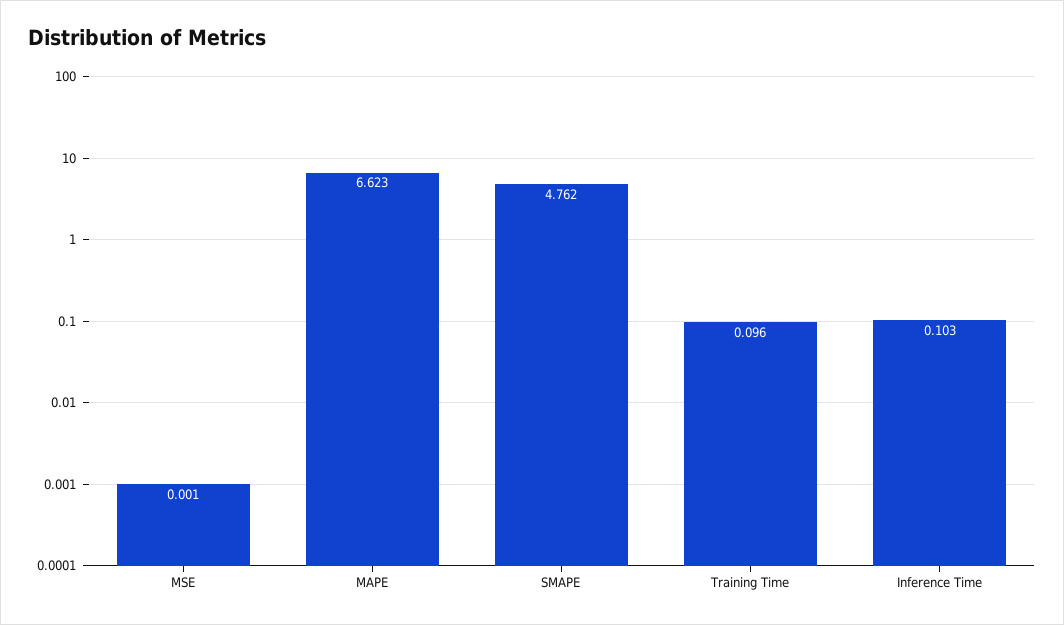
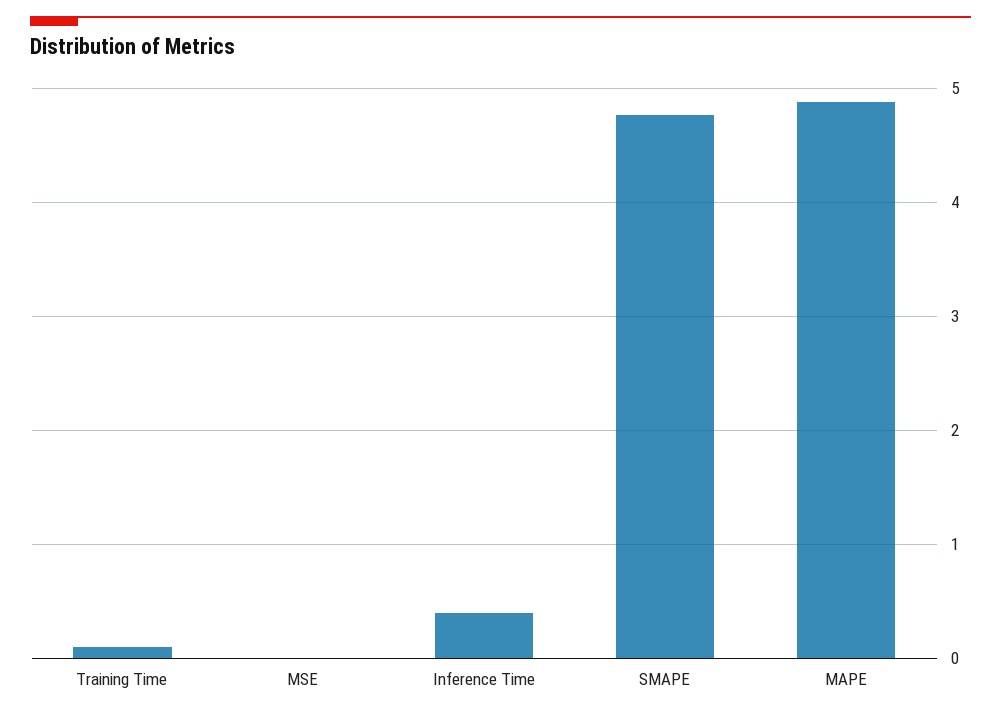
MAPE: 6.623 -> 4.9
Inference Time: 0.103 -> 0.4

